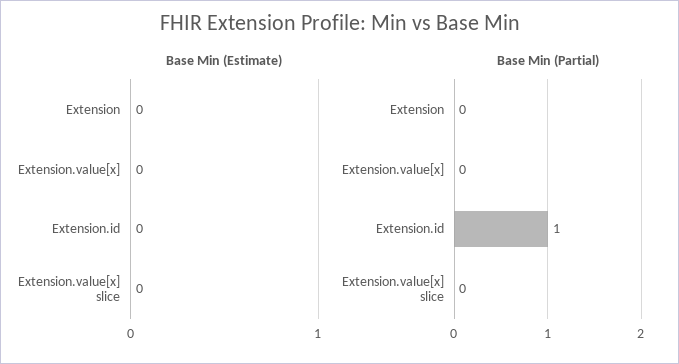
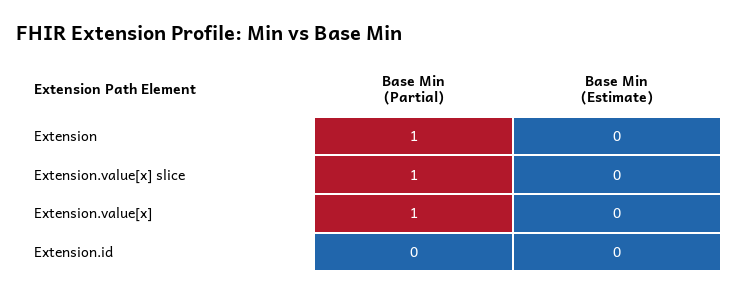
Base Min (Partial), Extension: 0 -> 1
Base Min (Partial), Extension.value[x]: 0 -> 1
Base Min (Partial), Extension.id: 1 -> 0
Base Min (Partial), Extension.value[x] slice: 0 -> 1

